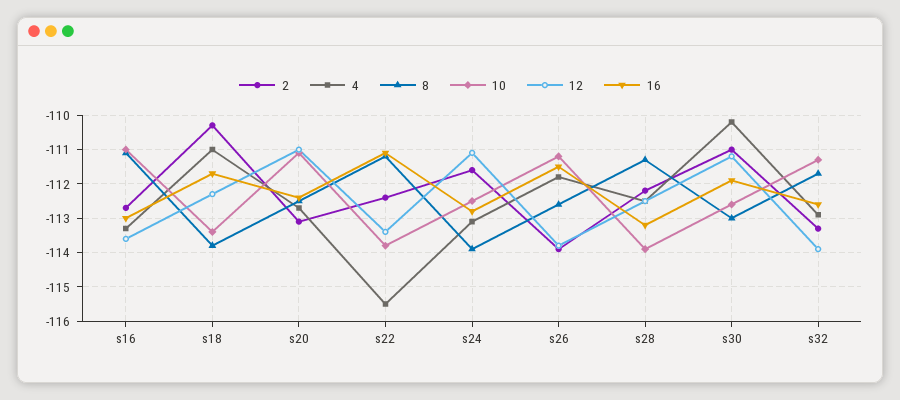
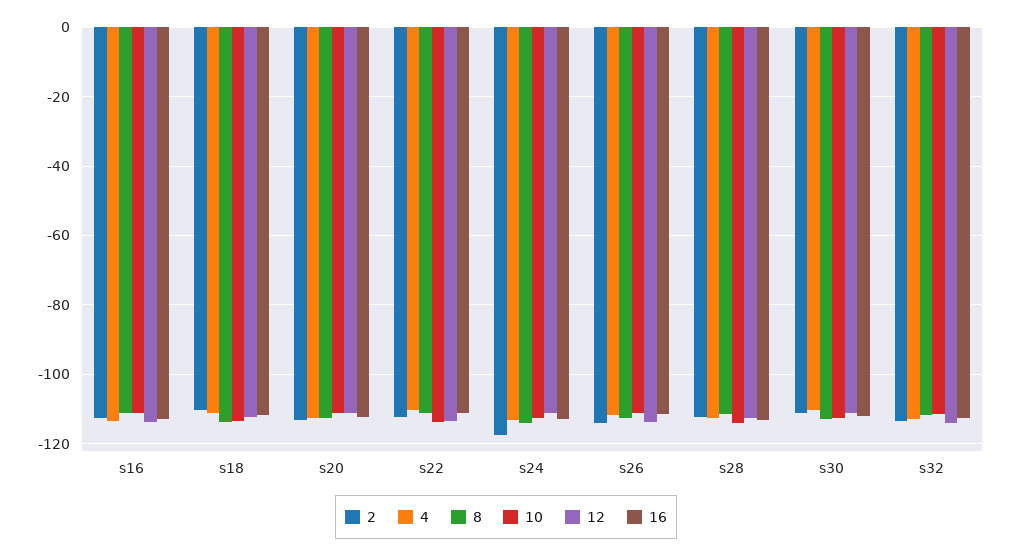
4, s22: -115.5 -> -110
2, s24: -111.5 -> -118

